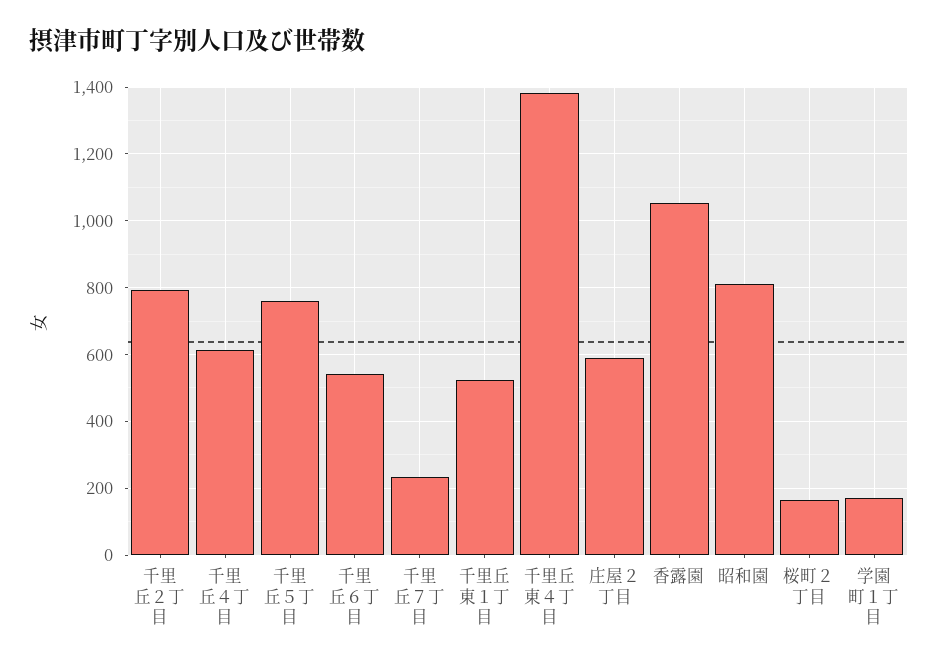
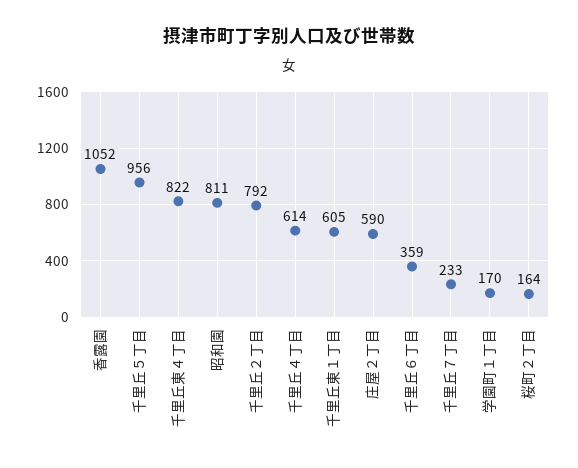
千里丘５丁目: 760 -> 956
千里丘６丁目: 540 -> 359
千里丘東１丁目: 520 -> 605
千里丘東４丁目: 1380 -> 822

